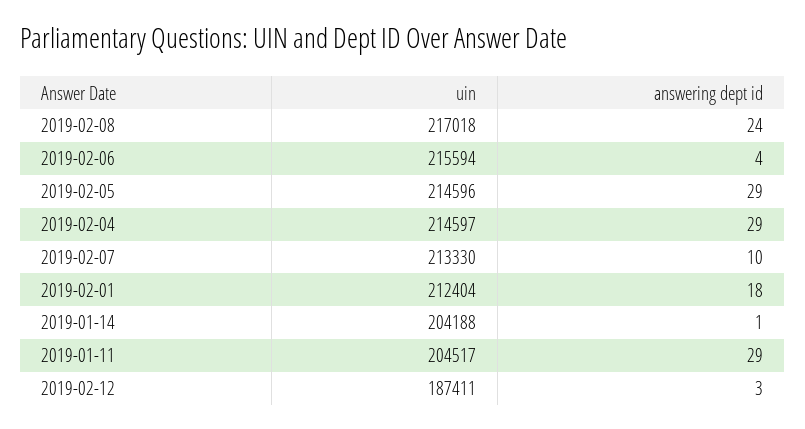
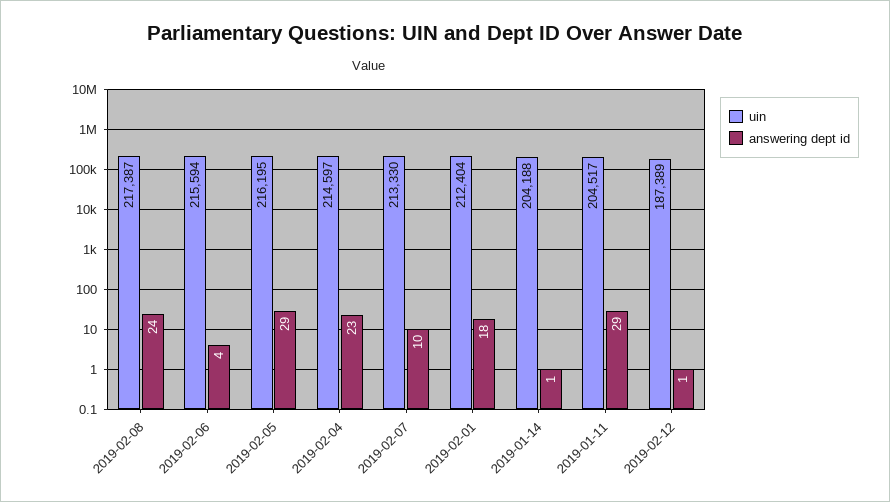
uin, 2019-02-08: 217018 -> 217387
uin, 2019-02-05: 214596 -> 216195
answering dept id, 2019-02-04: 29 -> 23
uin, 2019-02-12: 187411 -> 187389
answering dept id, 2019-02-12: 3 -> 1

